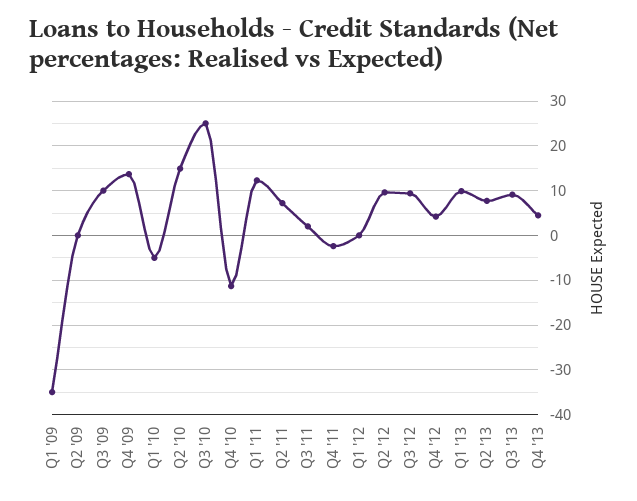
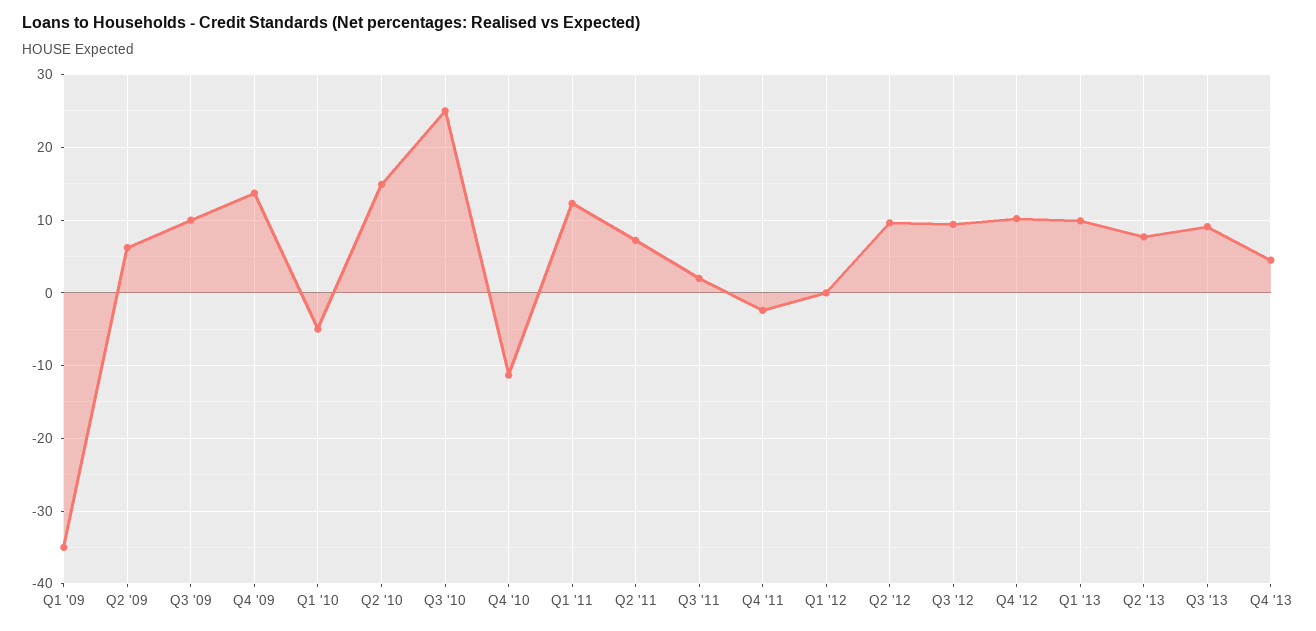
Q2 '09: 0 -> 6
Q4 '12: 4 -> 10

